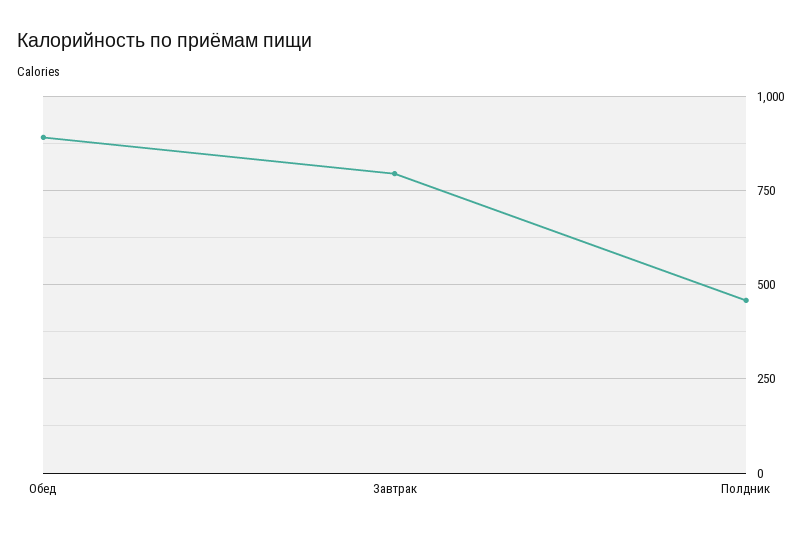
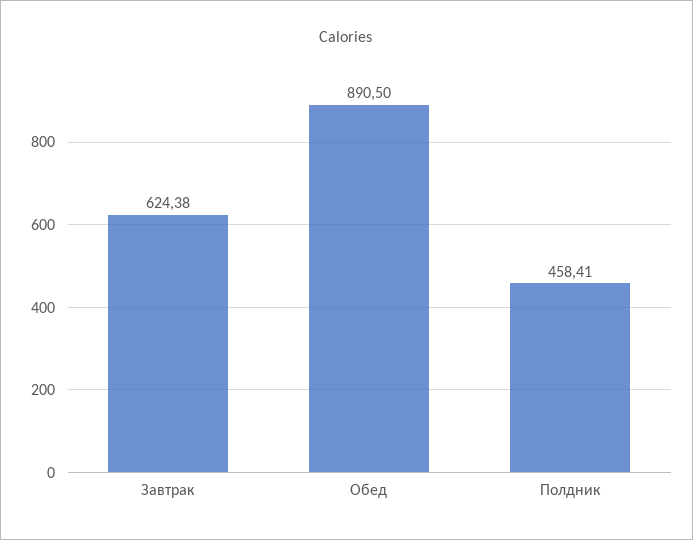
Завтрак: 800 -> 624.38

